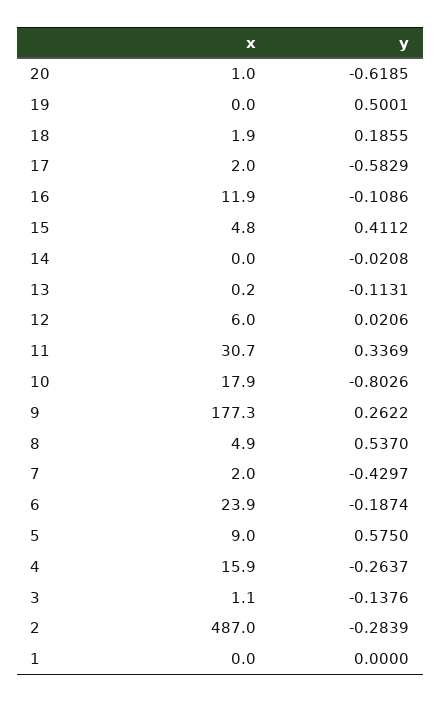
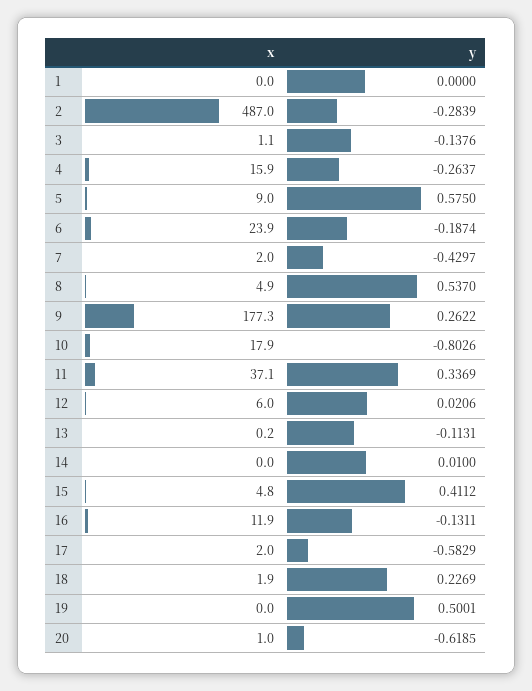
y, 18: 0.1855 -> 0.2269
y, 16: -0.1086 -> -0.1311
y, 14: -0.0208 -> 0.01
x, 11: 30.7 -> 37.1

